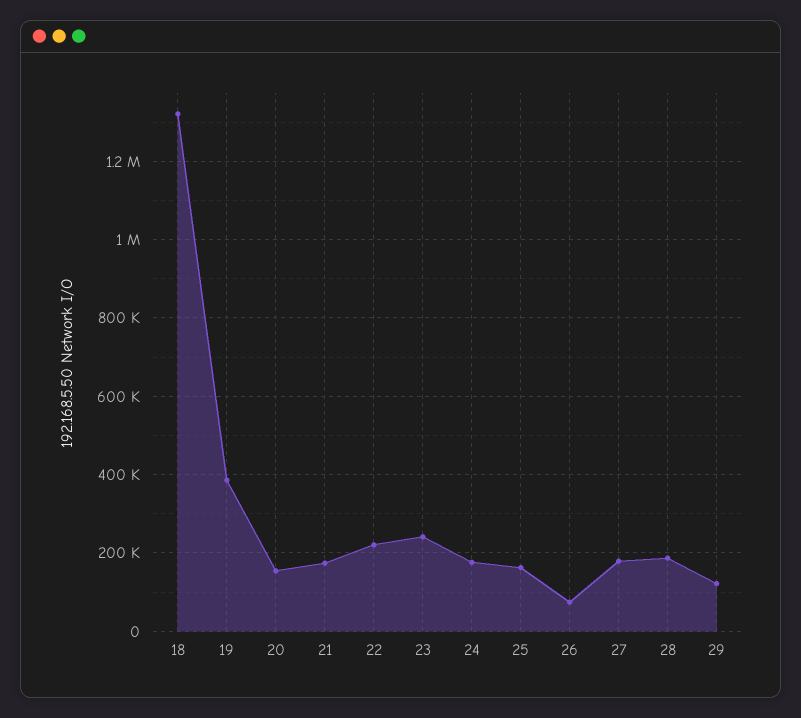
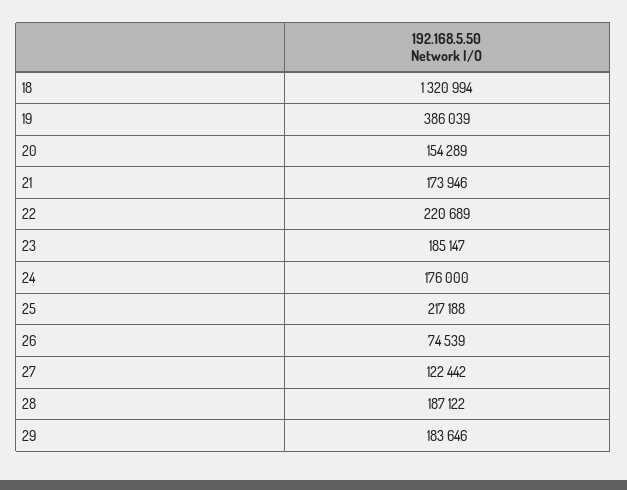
23: 240000 -> 185147
25: 160000 -> 217188
27: 180000 -> 122442
29: 120000 -> 183646

